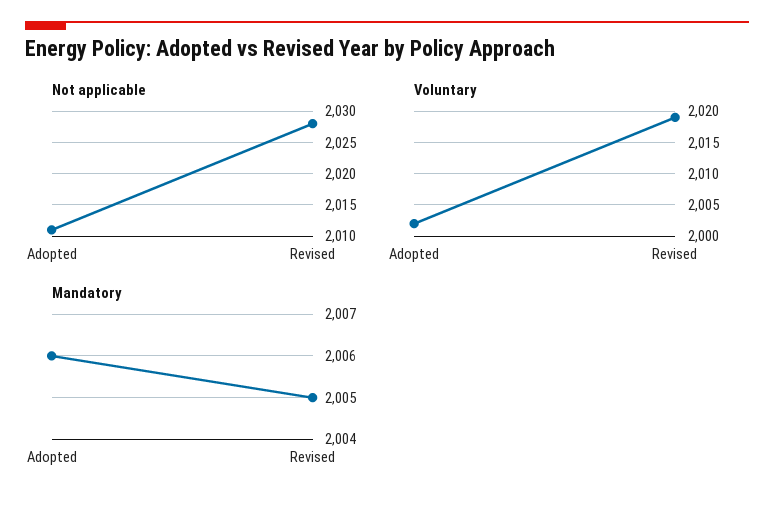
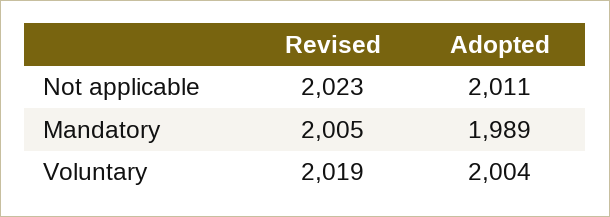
Not applicable, Revised: 2028 -> 2023
Voluntary, Adopted: 2002 -> 2004
Mandatory, Adopted: 2006 -> 1989

